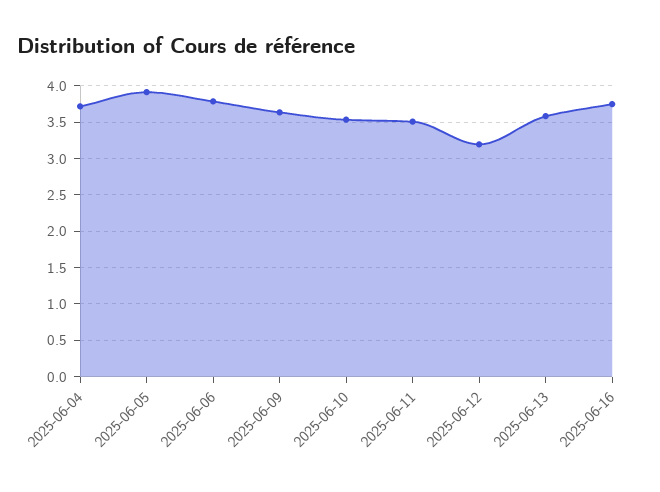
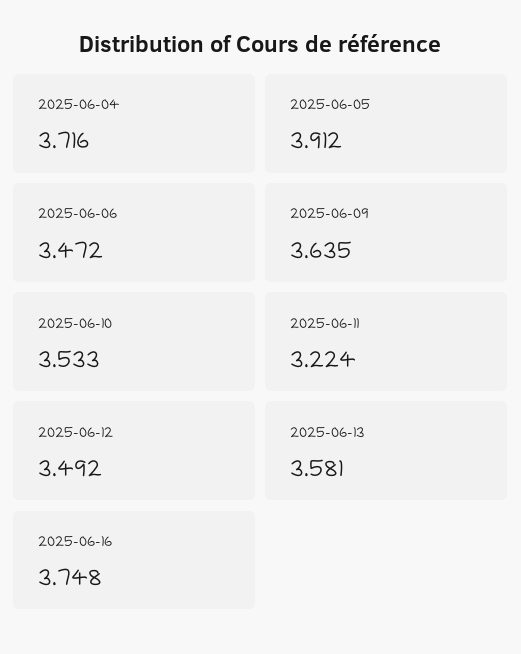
2025-06-06: 3.8 -> 3.472
2025-06-11: 3.5 -> 3.224
2025-06-12: 3.2 -> 3.492

